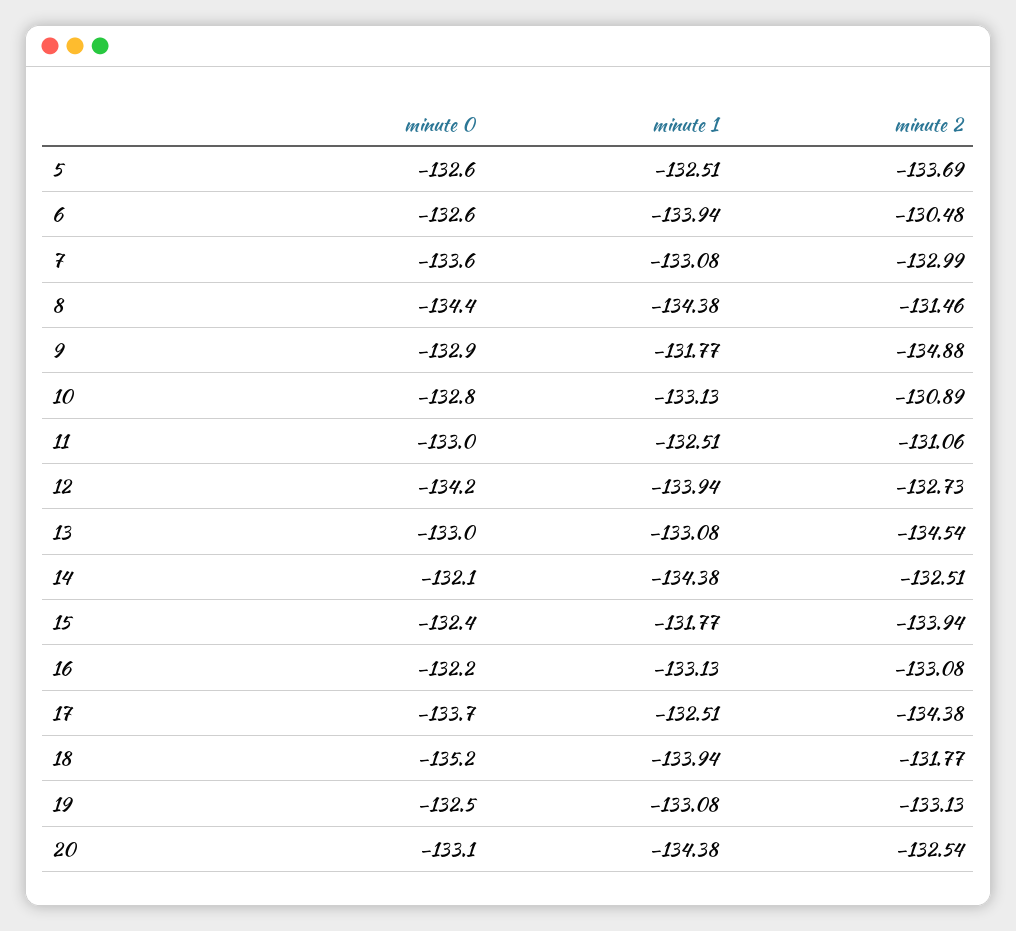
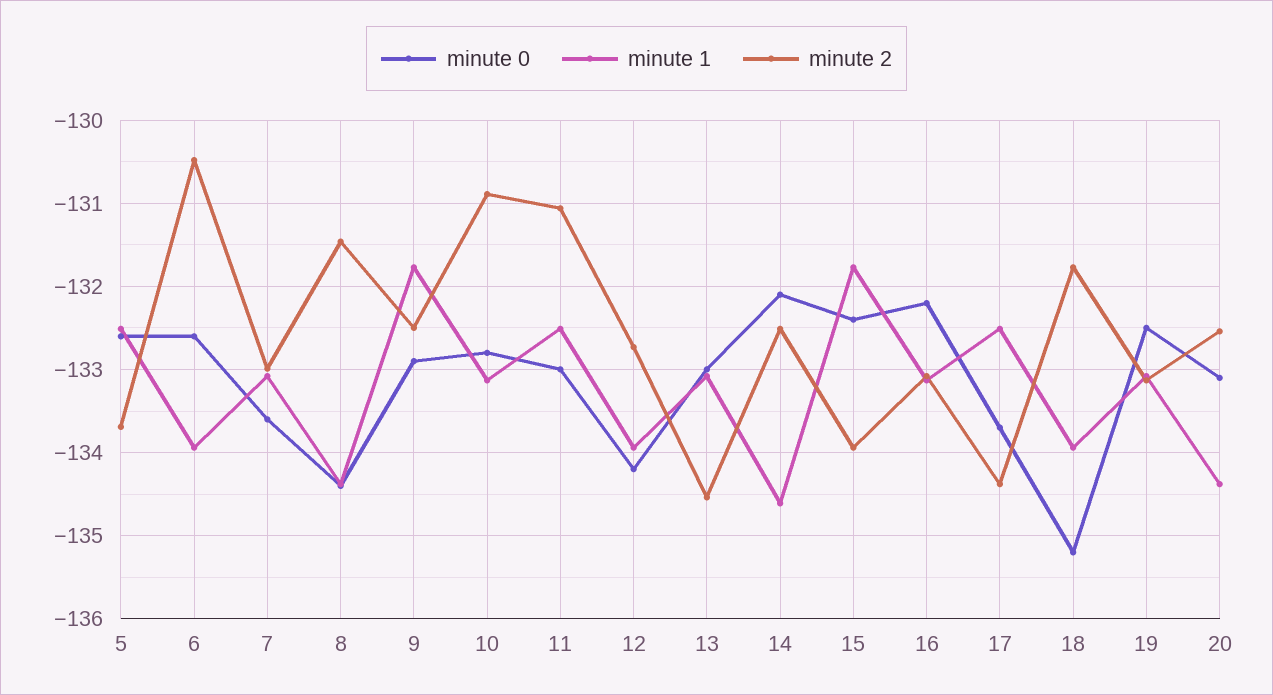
minute 2, 9: -134.88 -> -132.5
minute 1, 14: -134.38 -> -134.6

